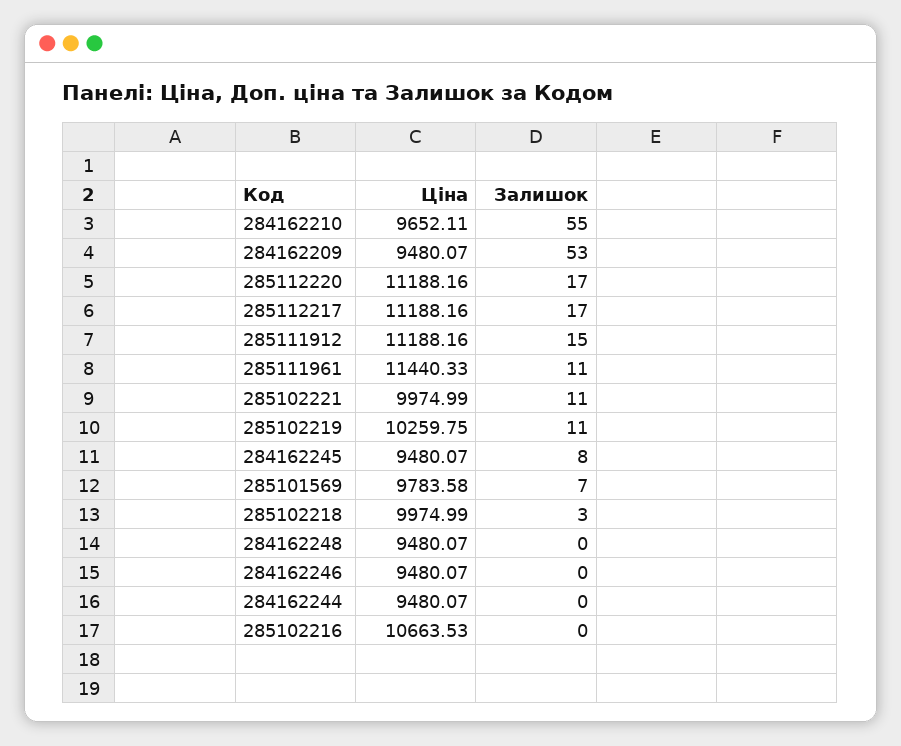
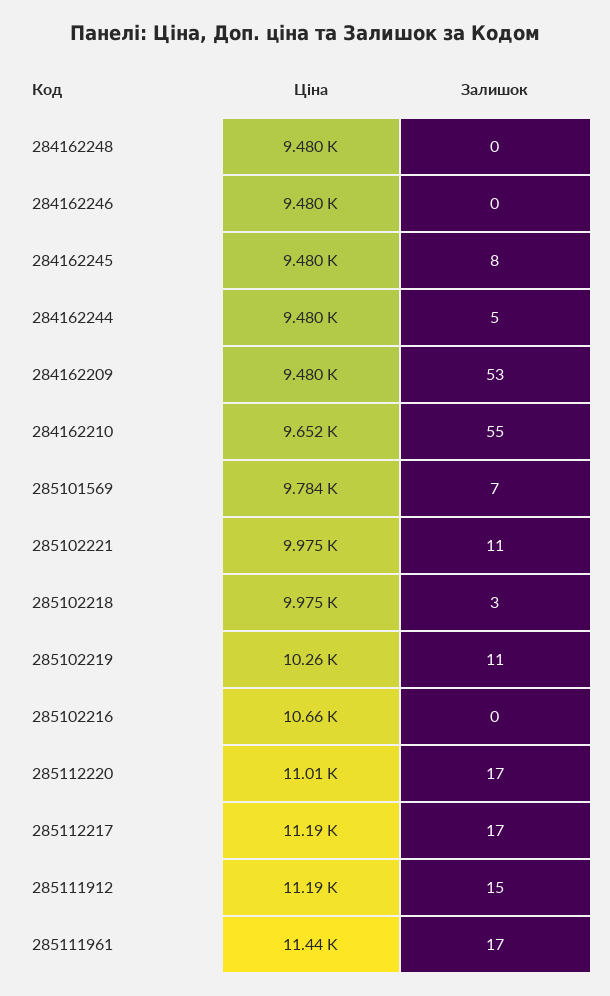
Ціна, 285112220: 11188.16 -> 11010
Залишок, 285111961: 11 -> 17
Залишок, 284162244: 0 -> 5

